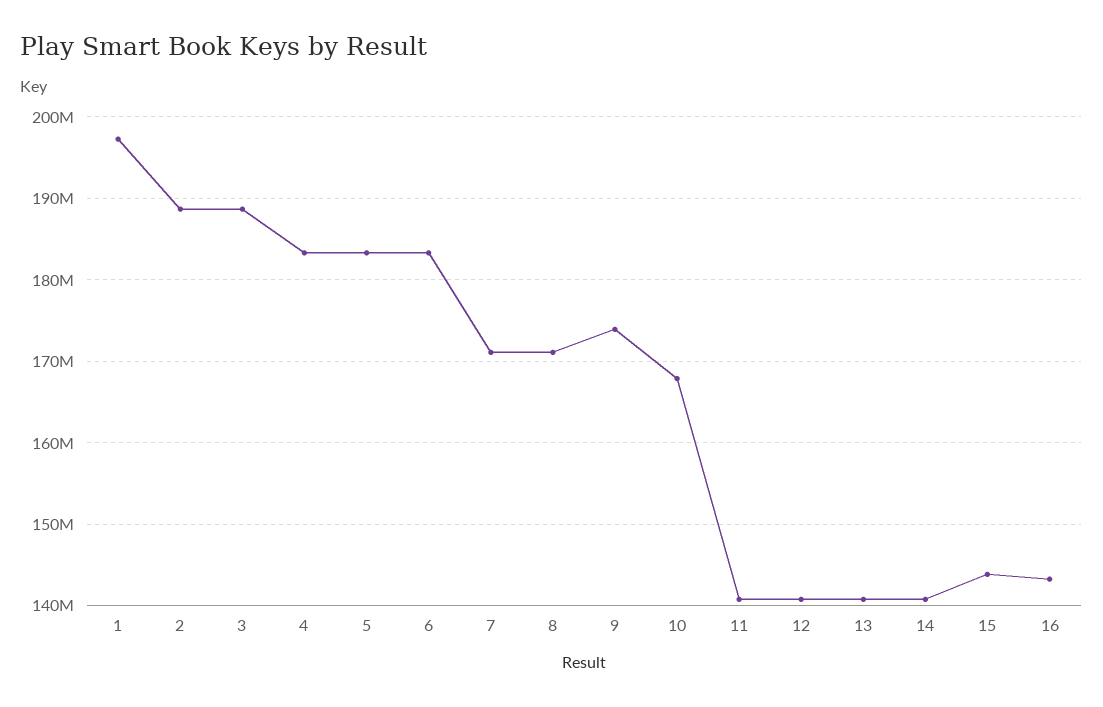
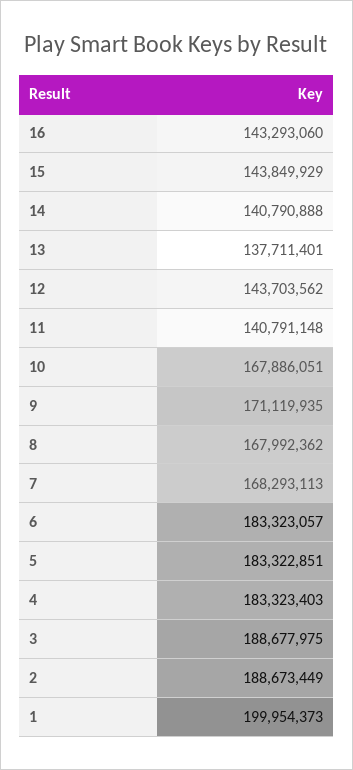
1: 197000000 -> 199954373
7: 171000000 -> 168293113
8: 171000000 -> 167992362
9: 174000000 -> 171119935
12: 141000000 -> 143703562
13: 141000000 -> 137711401

